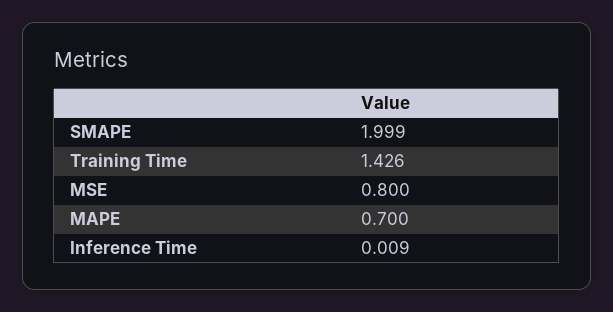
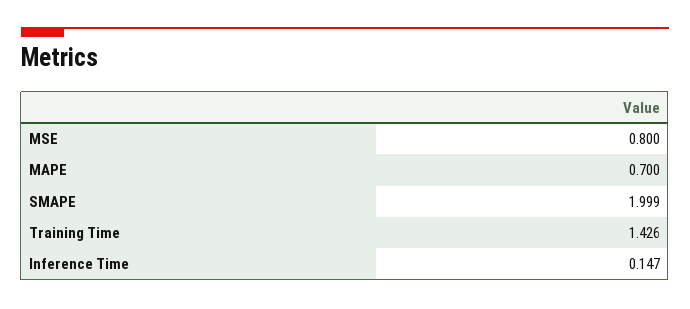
Inference Time: 0.009 -> 0.147

